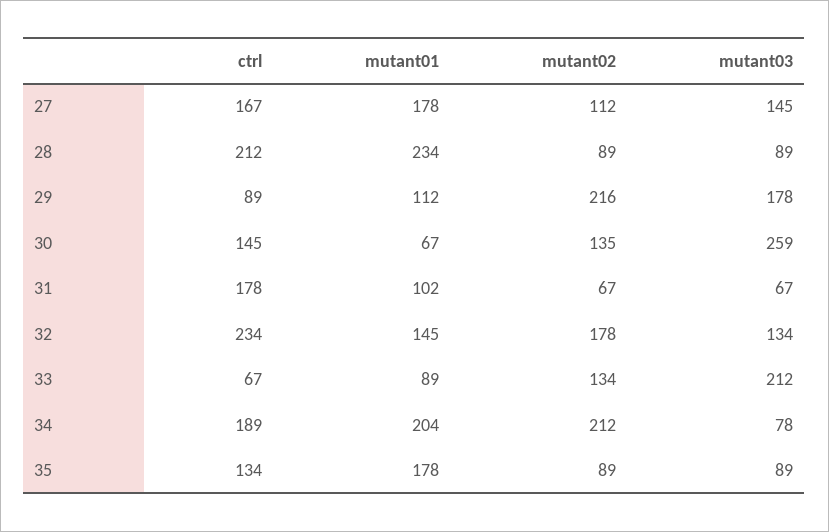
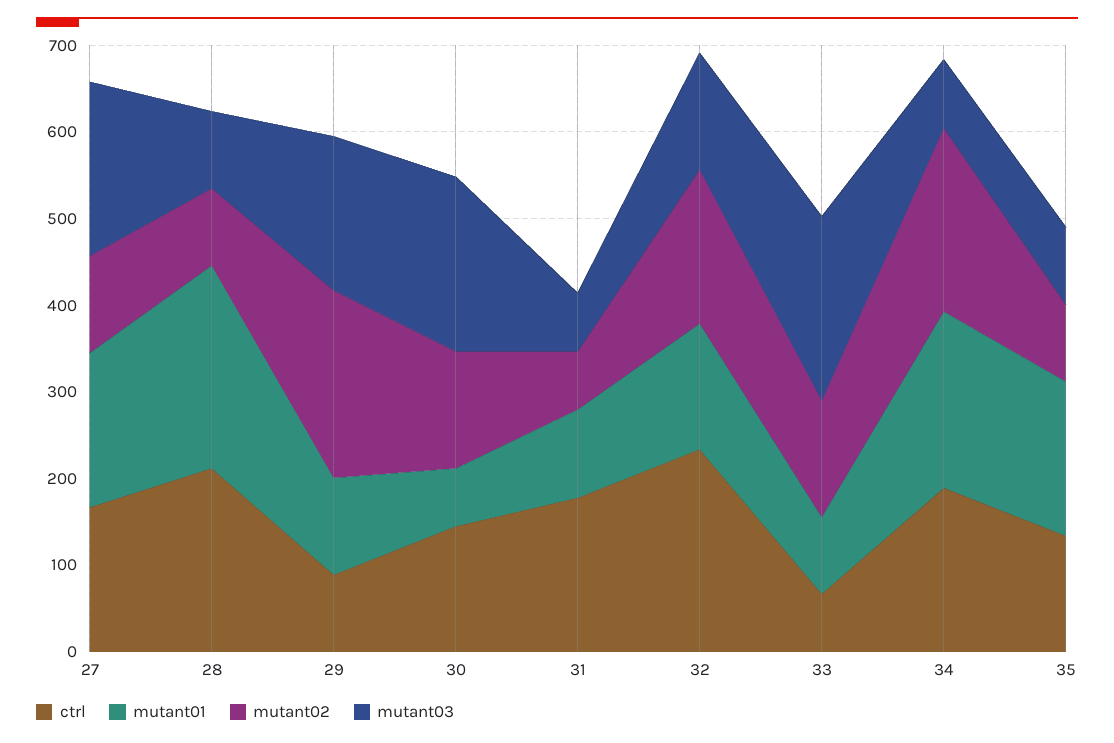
mutant03, 27: 145 -> 200
mutant03, 30: 259 -> 200

